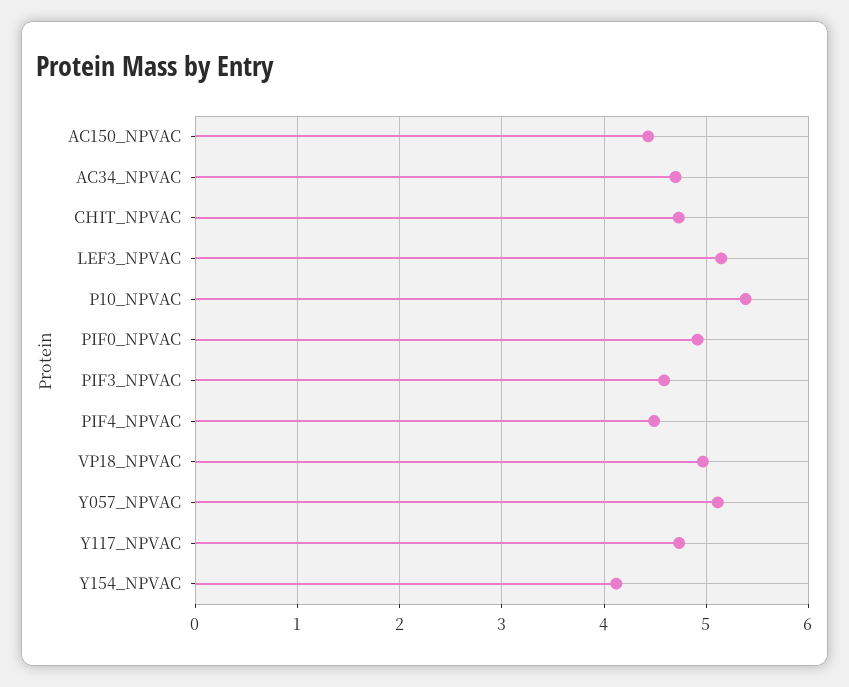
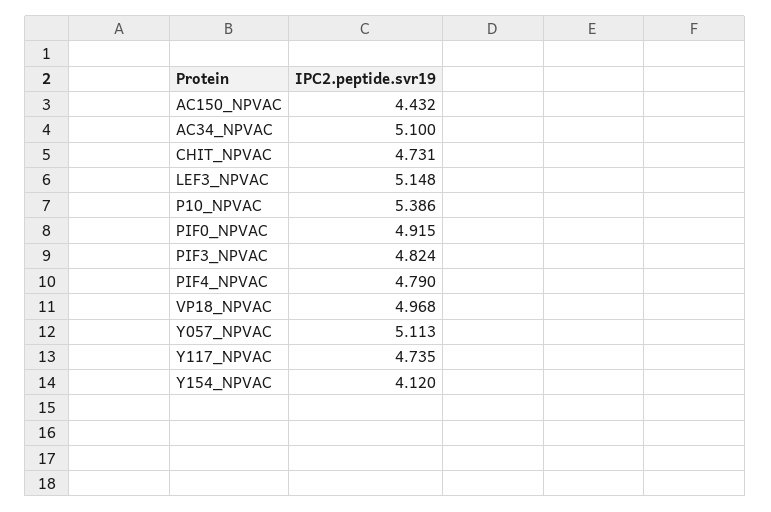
AC34_NPVAC: 4.7 -> 5.1
PIF3_NPVAC: 4.6 -> 4.824
PIF4_NPVAC: 4.5 -> 4.79

